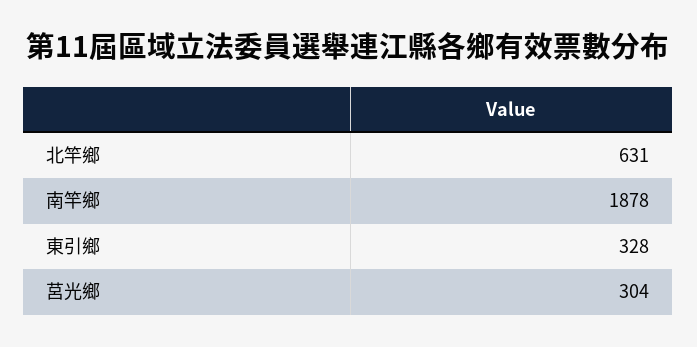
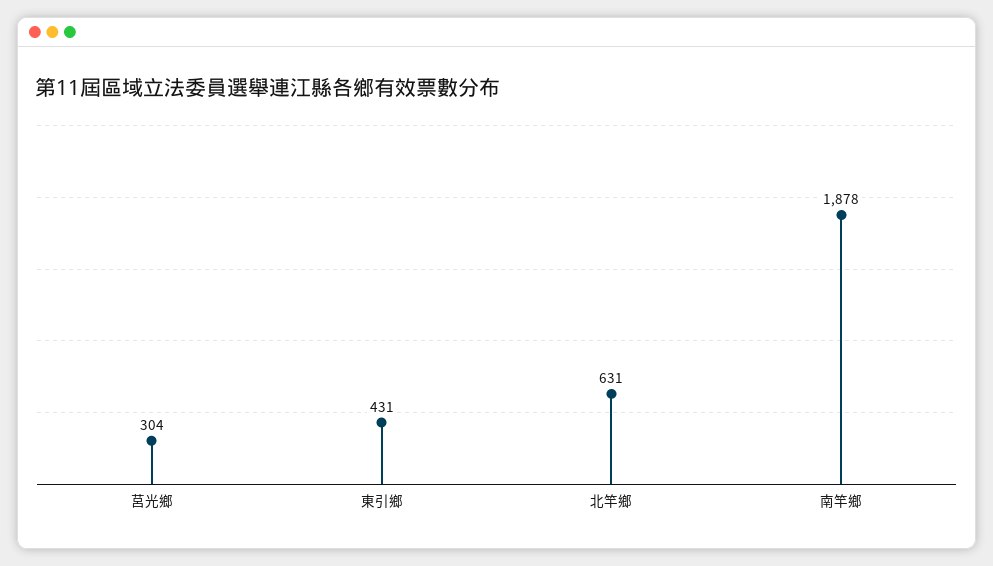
東引鄉: 328 -> 431

